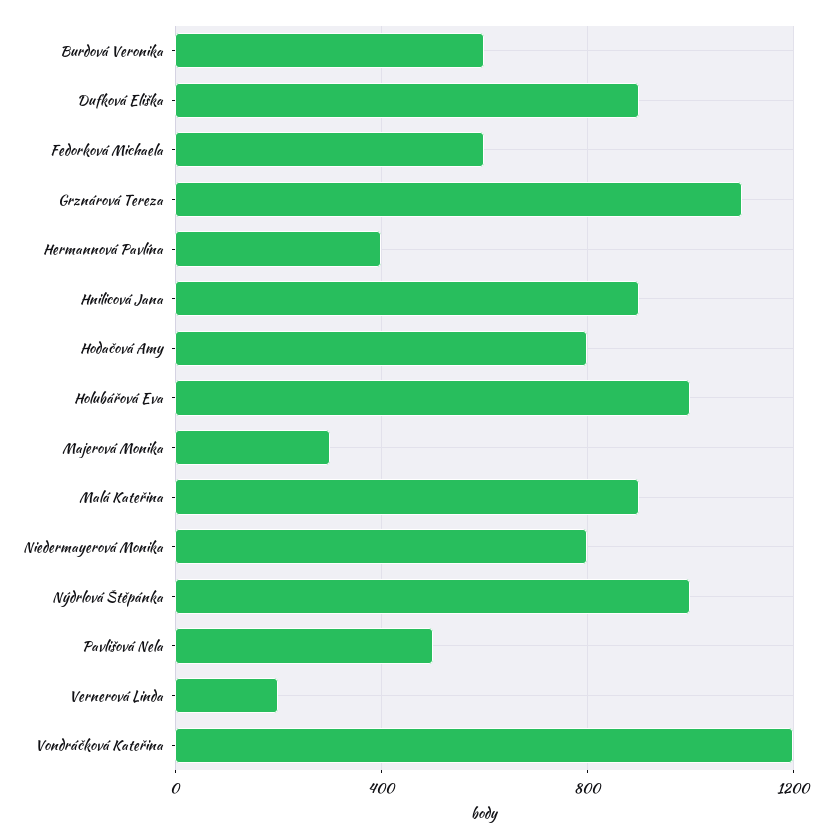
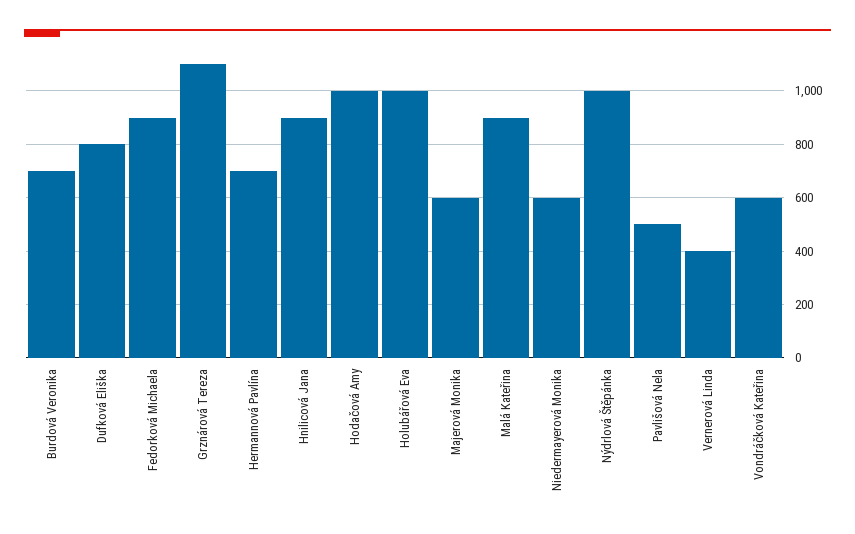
Burdová Veronika: 600 -> 700
Dufková Eliška: 900 -> 800
Fedorková Michaela: 600 -> 900
Hermannová Pavlína: 400 -> 700
Hodačová Amy: 800 -> 1000
Majerová Monika: 300 -> 600
Niedermayerová Monika: 800 -> 600
Vernerová Linda: 200 -> 400
Vondráčková Kateřina: 1200 -> 600

